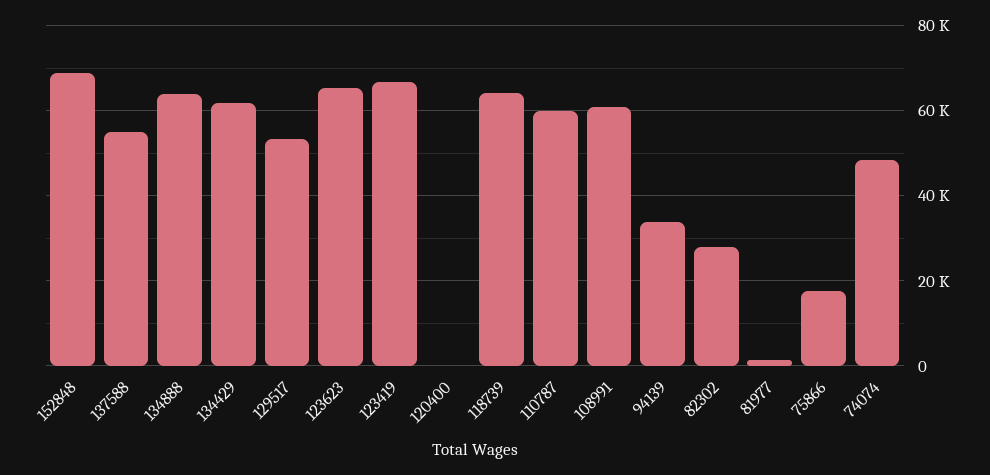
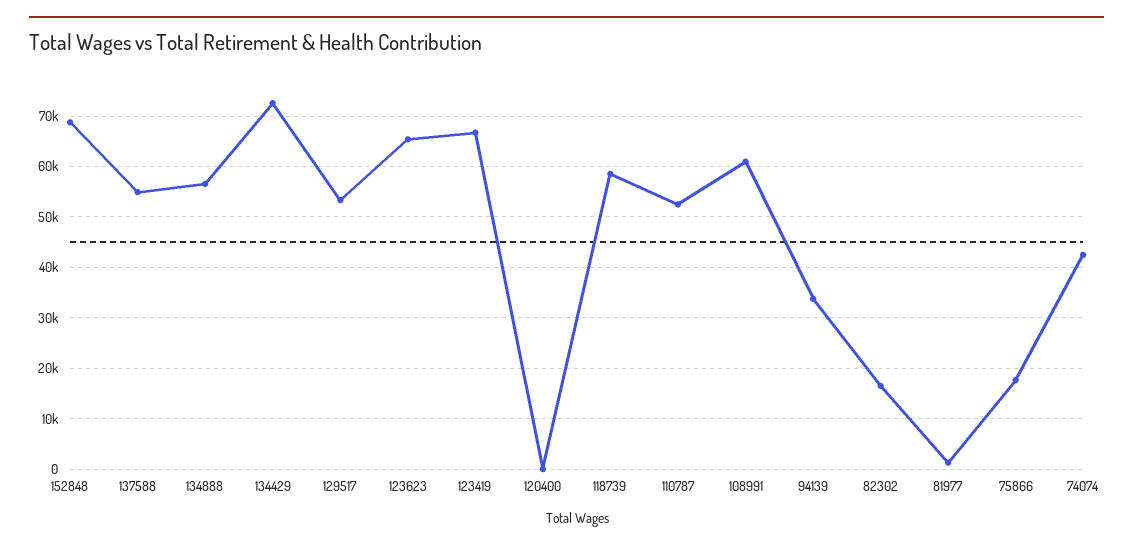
134888: 64000 -> 56000
134429: 62000 -> 72000
118739: 64000 -> 58000
110787: 60000 -> 52000
82302: 28000 -> 16000
74074: 48000 -> 42000

